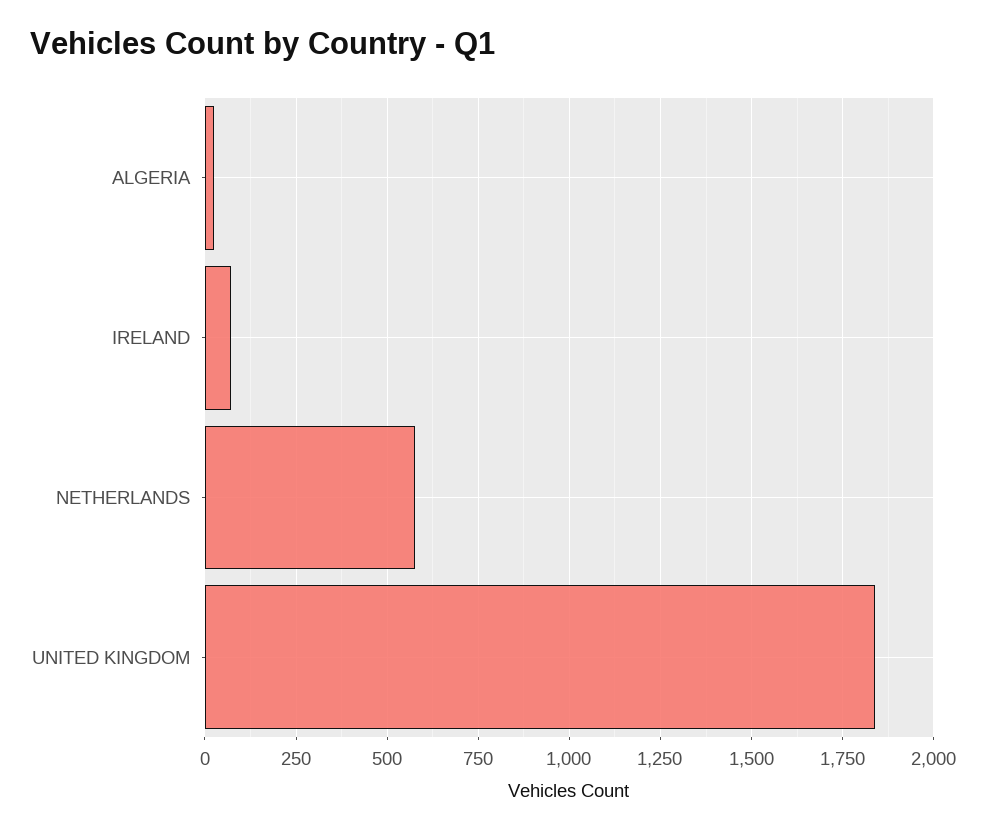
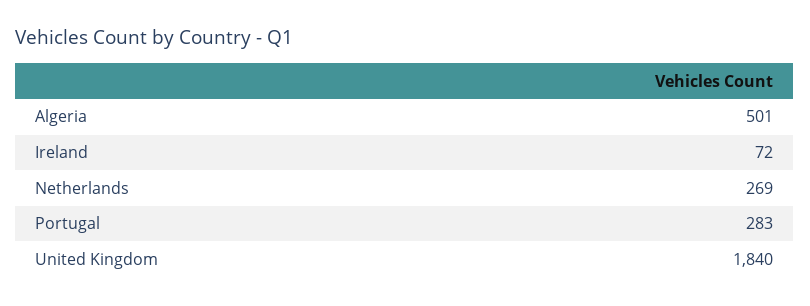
ALGERIA: 25 -> 501
NETHERLANDS: 575 -> 269
Portugal: none -> 283

